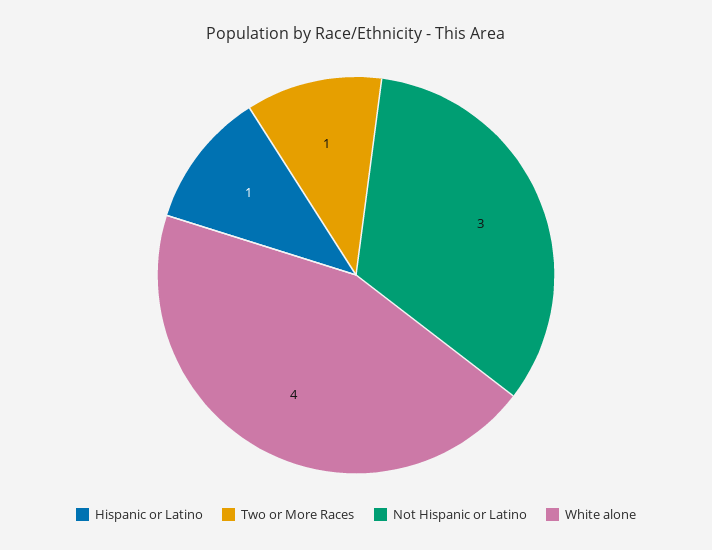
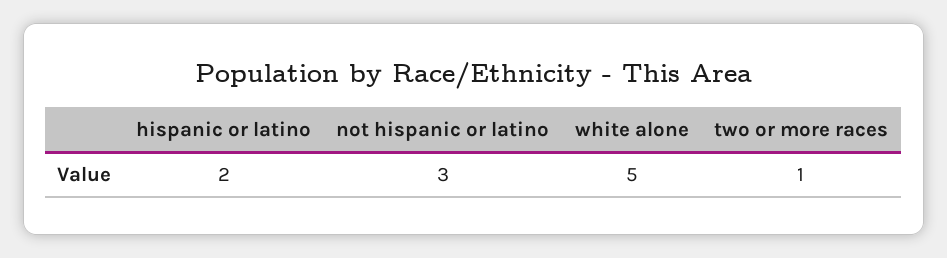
Hispanic or Latino: 1 -> 2
White alone: 4 -> 5

